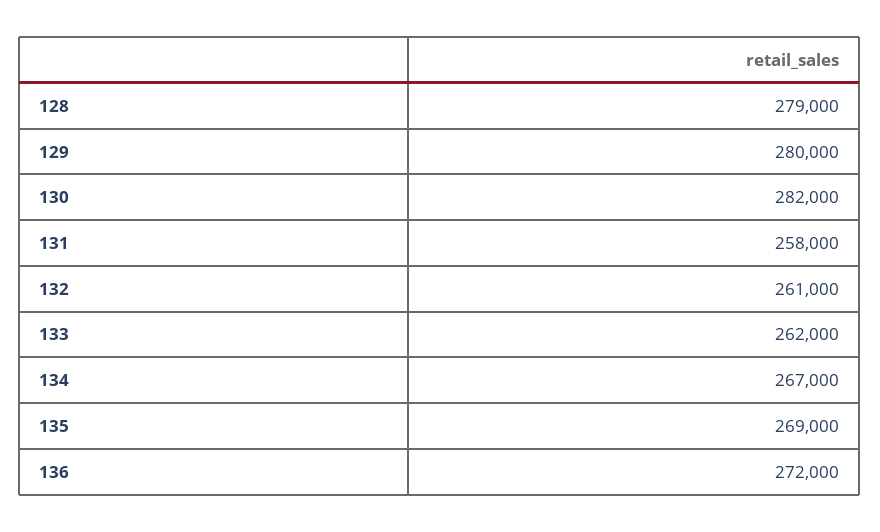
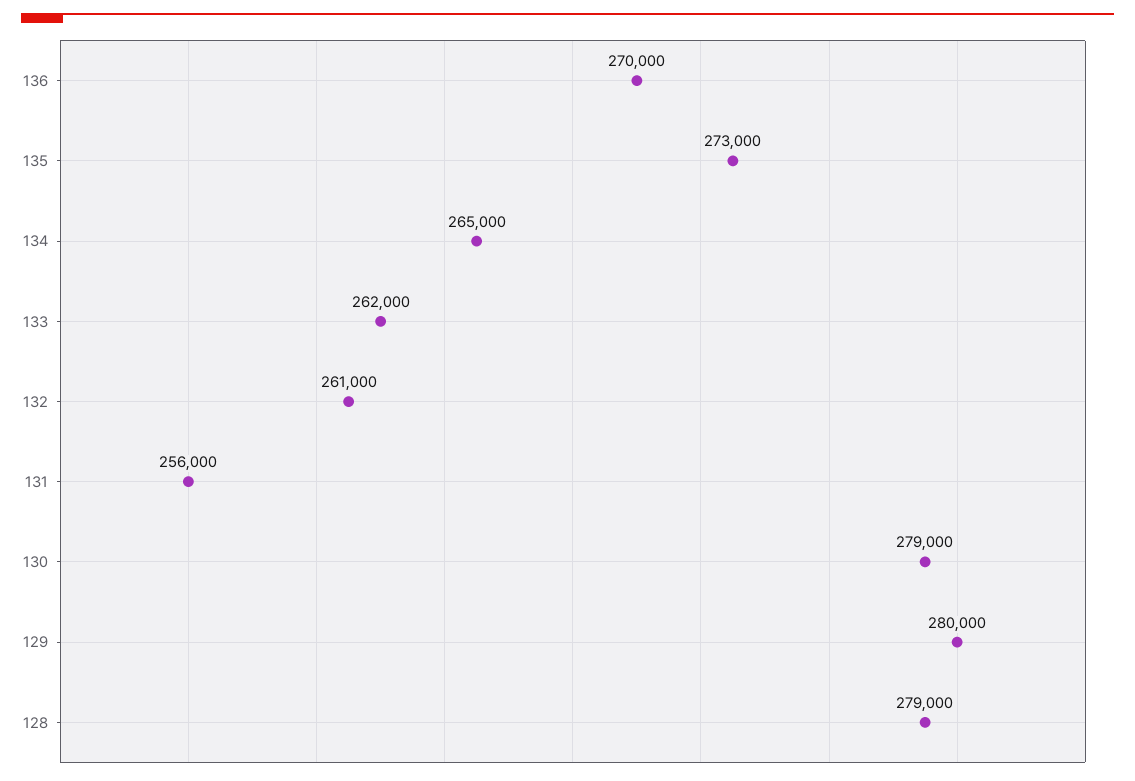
130: 282000 -> 279000
131: 258000 -> 256000
134: 267000 -> 265000
135: 269000 -> 273000
136: 272000 -> 270000

